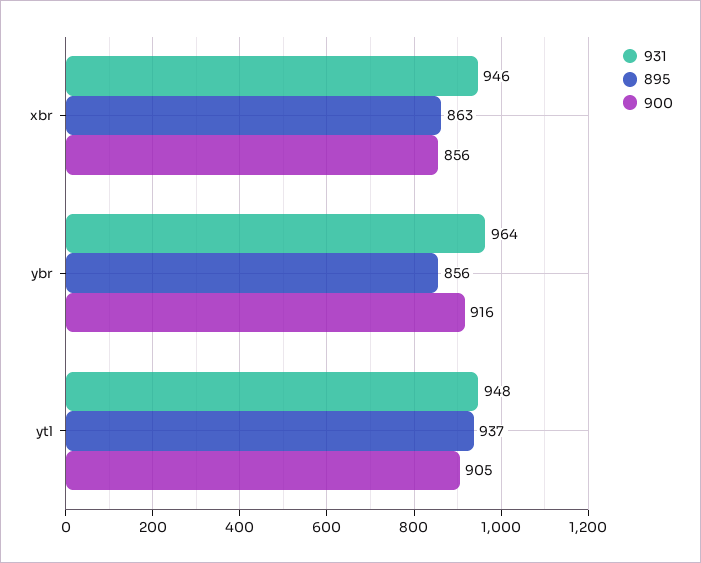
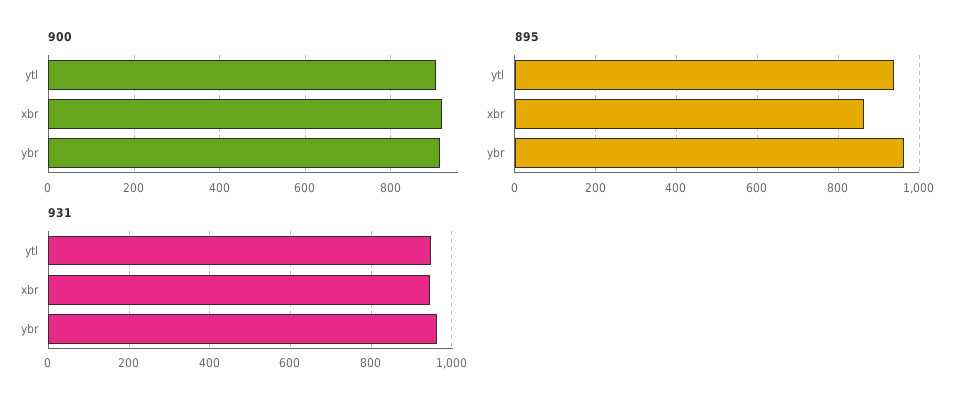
900, xbr: 856 -> 920
895, ybr: 856 -> 960

